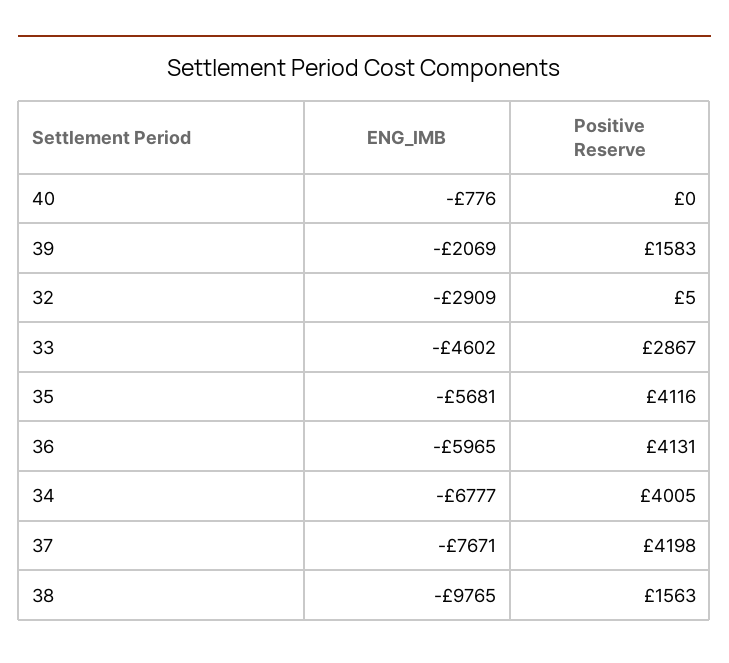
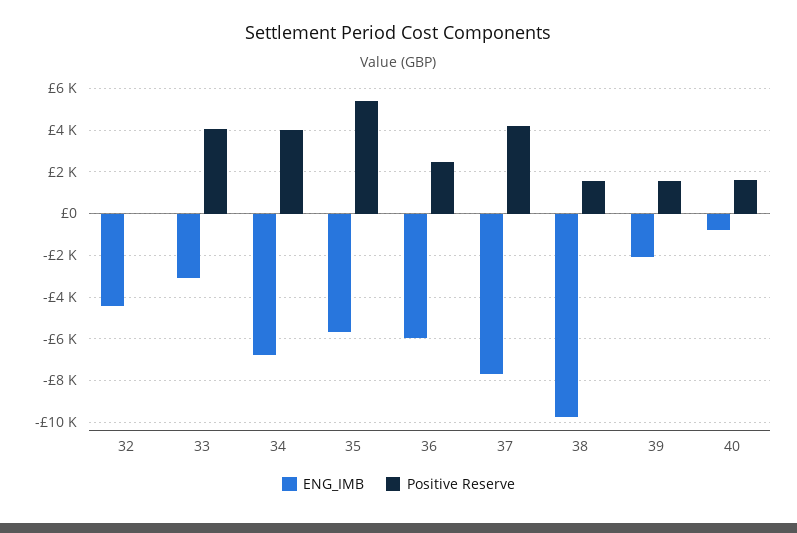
Positive Reserve, 40: 0 -> 1500
ENG_IMB, 32: -2909 -> -4500
ENG_IMB, 33: -4602 -> -3000
Positive Reserve, 33: 2867 -> 4000
Positive Reserve, 35: 4116 -> 5500
Positive Reserve, 36: 4131 -> 2500

